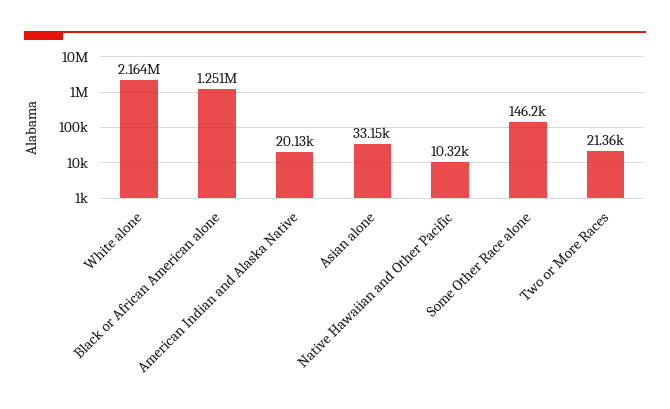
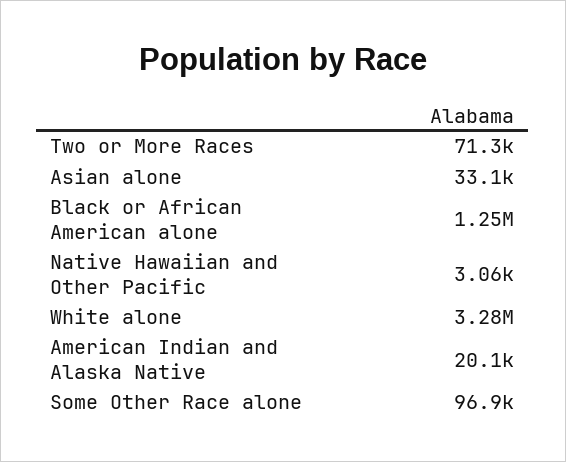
White alone: 2164000 -> 3280000
Native Hawaiian and Other Pacific: 10320 -> 3060
Some Other Race alone: 146200 -> 96900
Two or More Races: 21360 -> 71300

